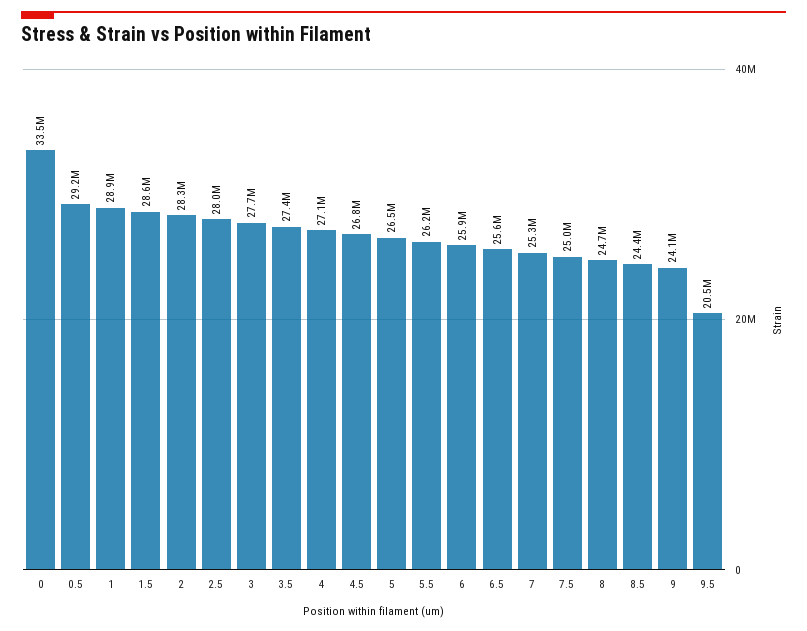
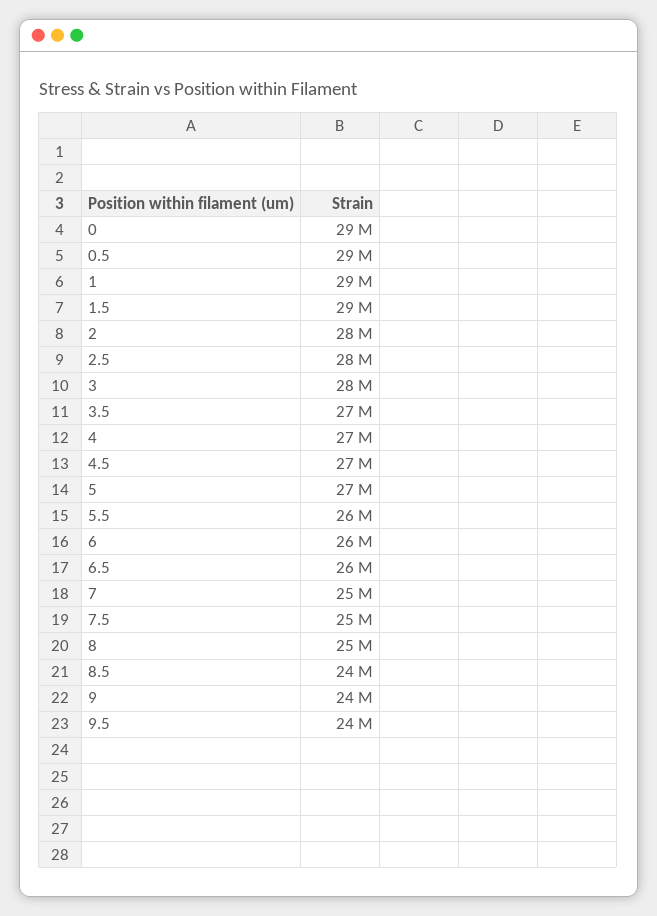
0: 33500000 -> 29000000
9.5: 20500000 -> 24000000

